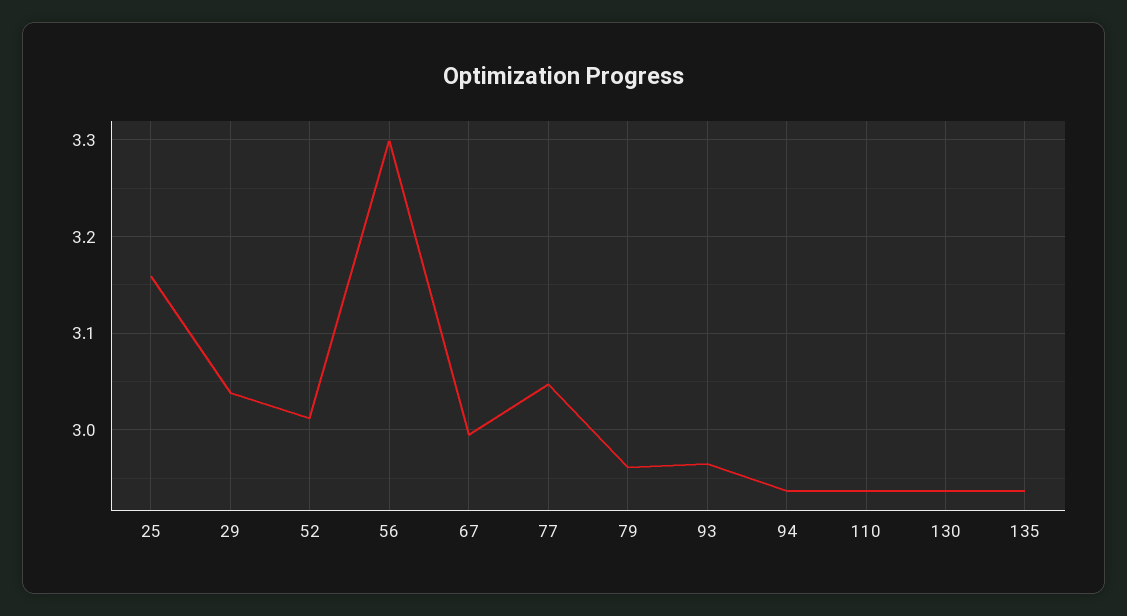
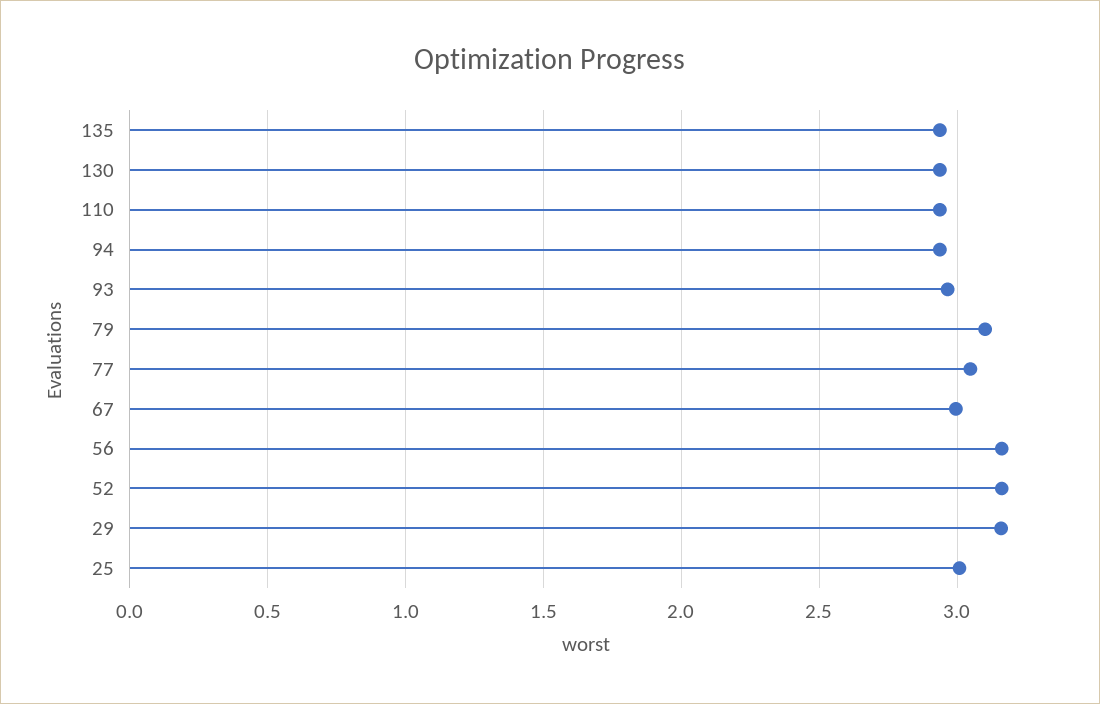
25: 3.16 -> 3
29: 3.04 -> 3.15
52: 3.01 -> 3.15
56: 3.3 -> 3.15
79: 2.96 -> 3.1

